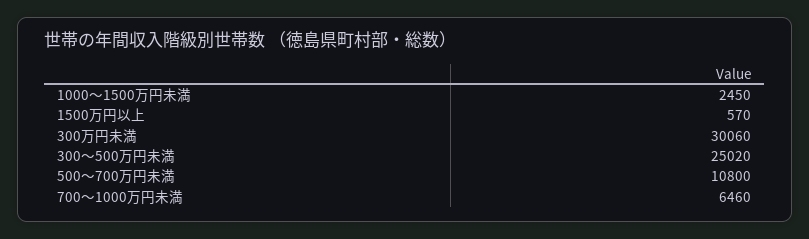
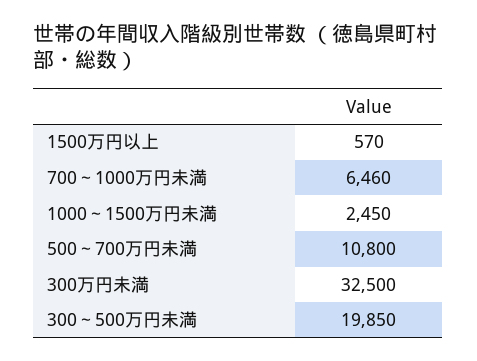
300万円未満: 30060 -> 32500
300～500万円未満: 25020 -> 19850

